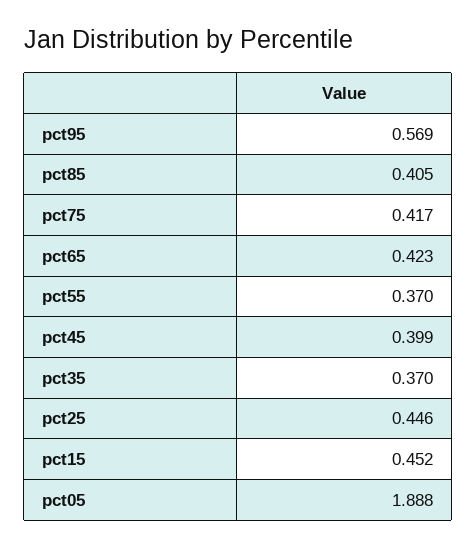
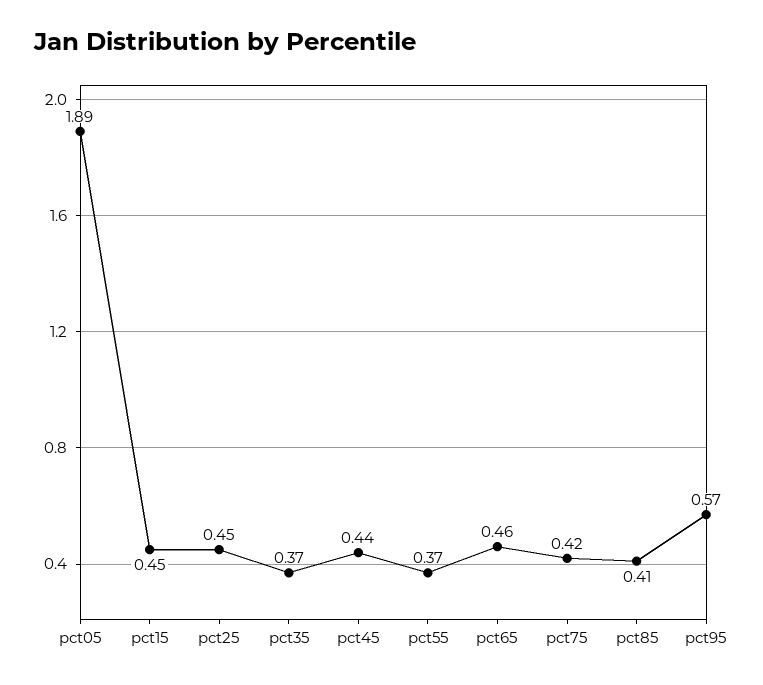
pct65: 0.423 -> 0.46
pct45: 0.399 -> 0.44

